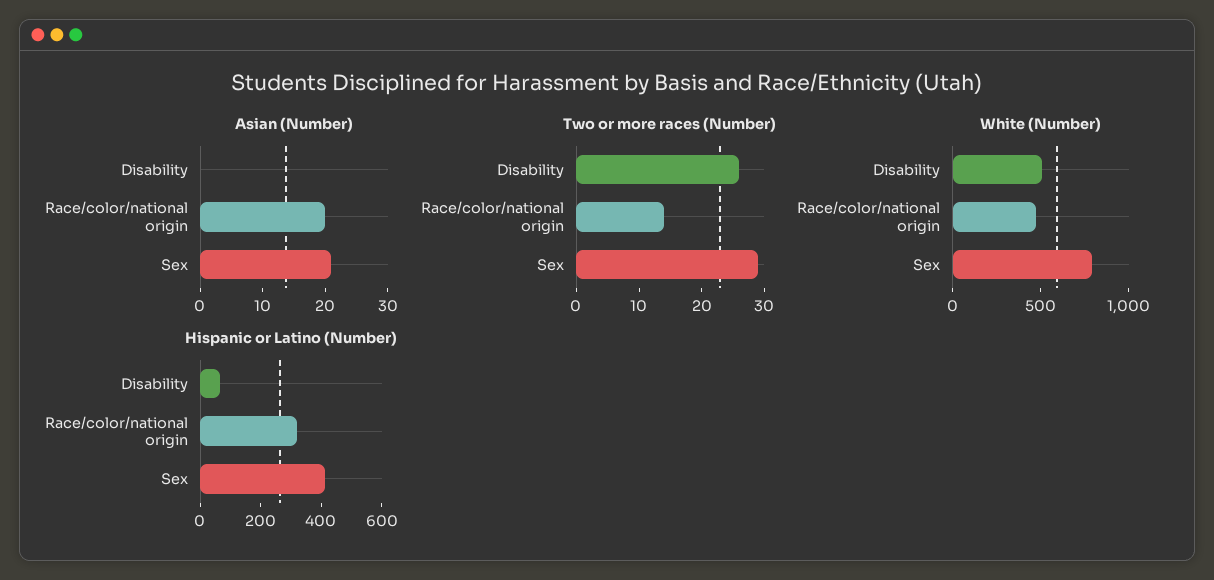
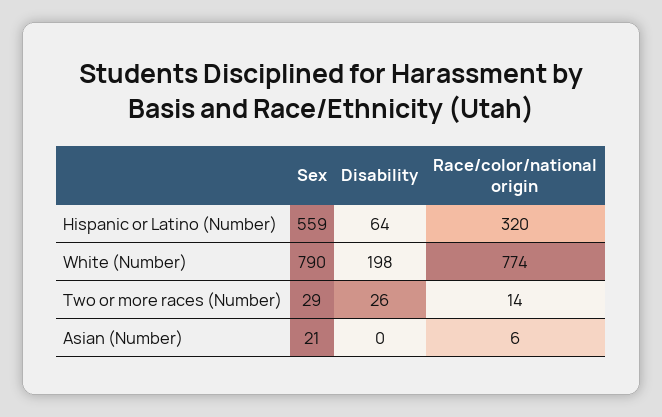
Asian (Number), Race/color/national origin: 20 -> 6
White (Number), Disability: 500 -> 198
White (Number), Race/color/national origin: 500 -> 774
Hispanic or Latino (Number), Sex: 400 -> 559

